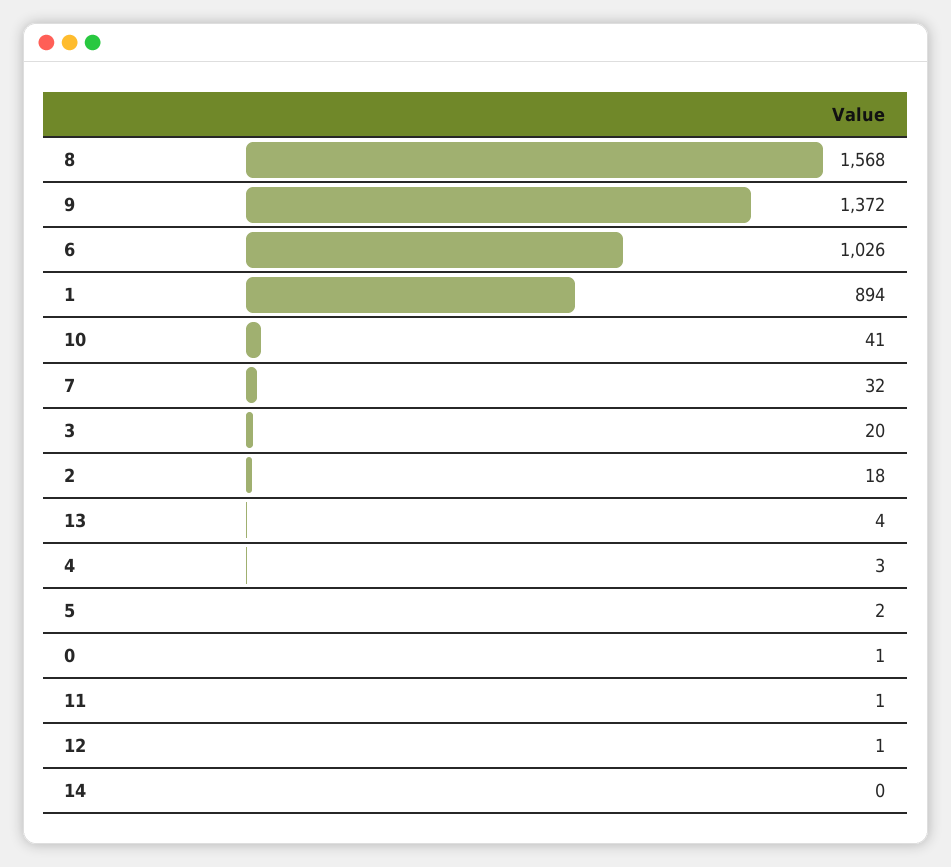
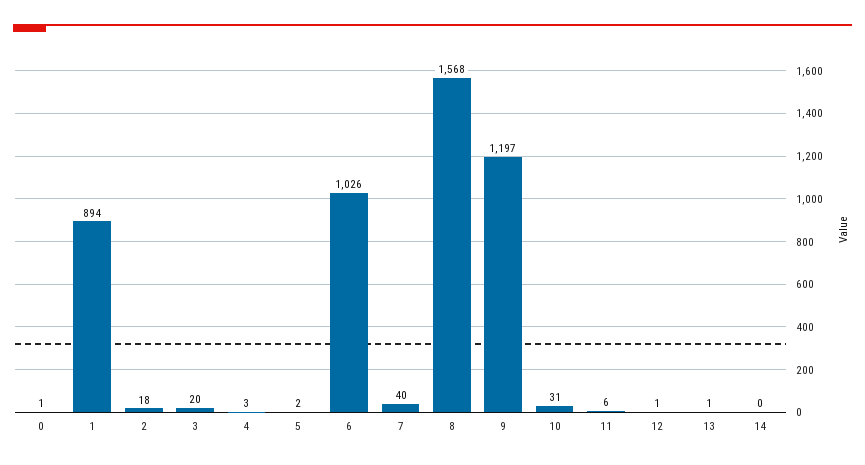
9: 1372 -> 1197
10: 41 -> 31
7: 32 -> 40
13: 4 -> 1
11: 1 -> 6

